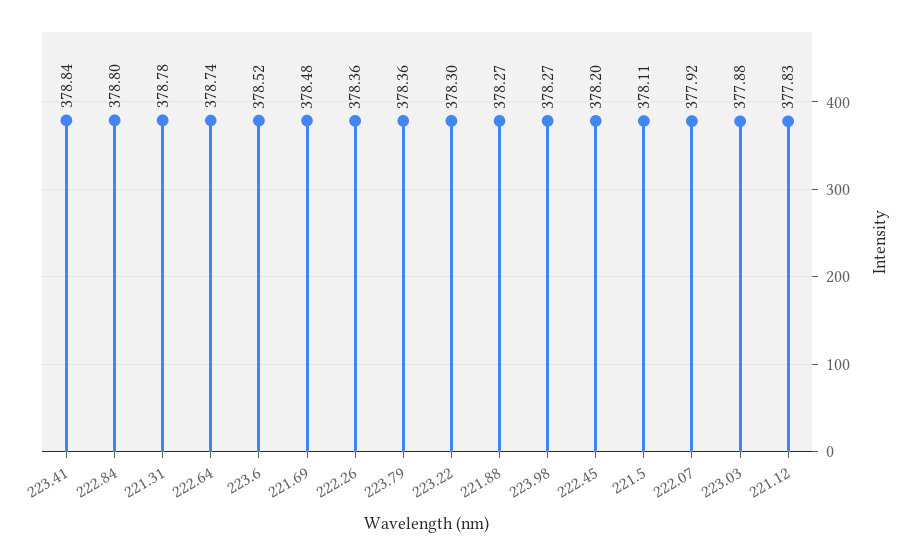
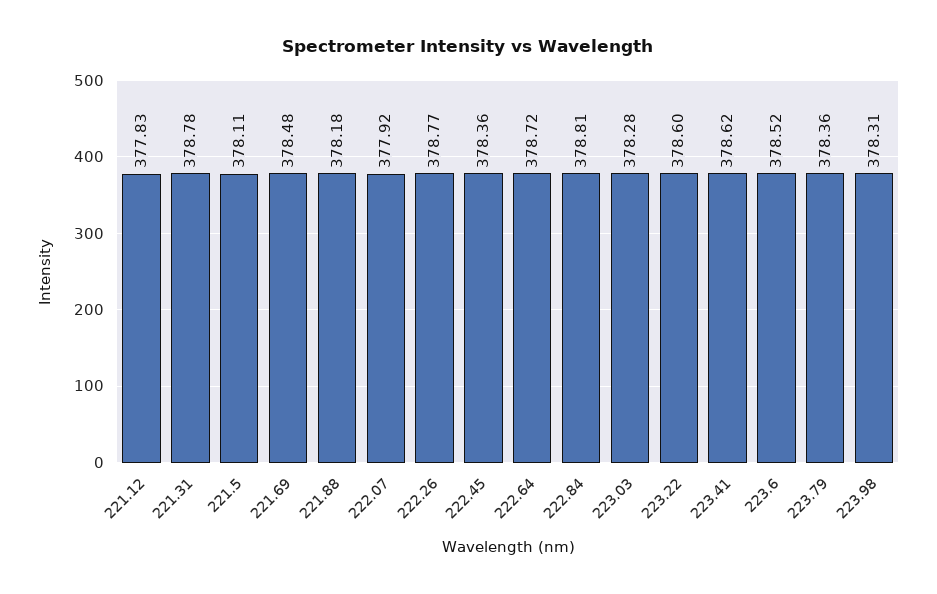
223.41: 378.84 -> 378.62
222.84: 378.8 -> 378.81
222.64: 378.74 -> 378.72
222.26: 378.36 -> 378.77
223.22: 378.3 -> 378.6
221.88: 378.27 -> 378.18
223.98: 378.27 -> 378.31
222.45: 378.2 -> 378.36
223.03: 377.88 -> 378.28

